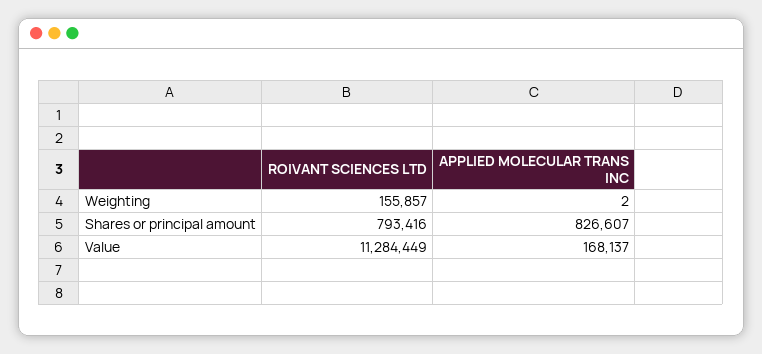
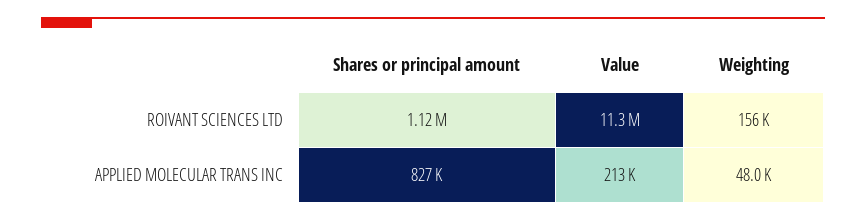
APPLIED MOLECULAR TRANS INC, Weighting: 2 -> 48000
ROIVANT SCIENCES LTD, Shares or principal amount: 793416 -> 1120000
APPLIED MOLECULAR TRANS INC, Value: 168137 -> 213000

